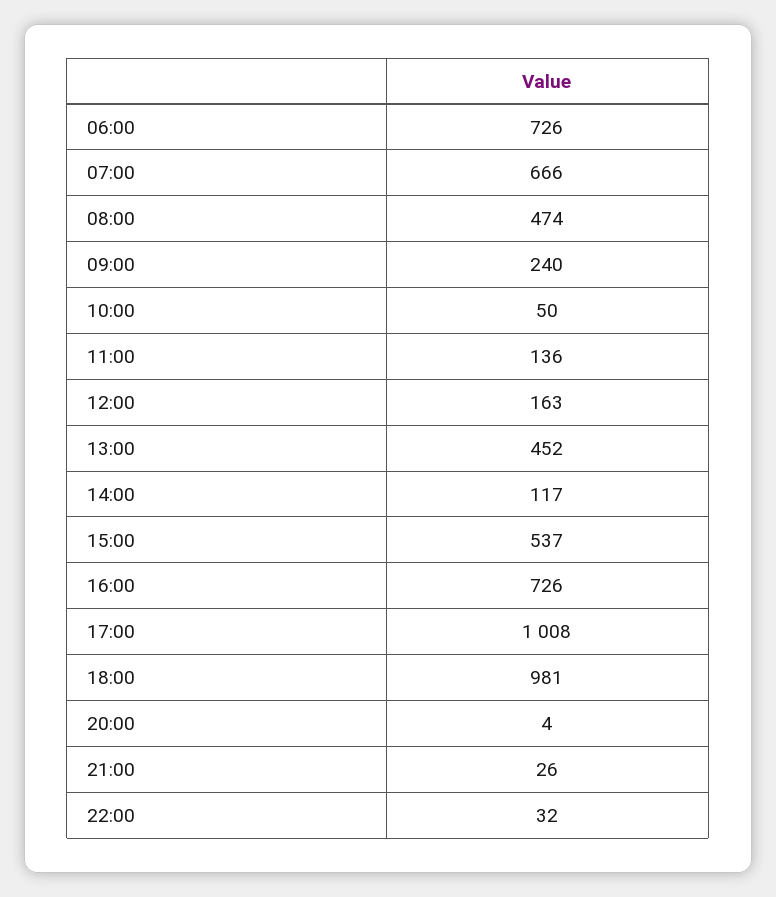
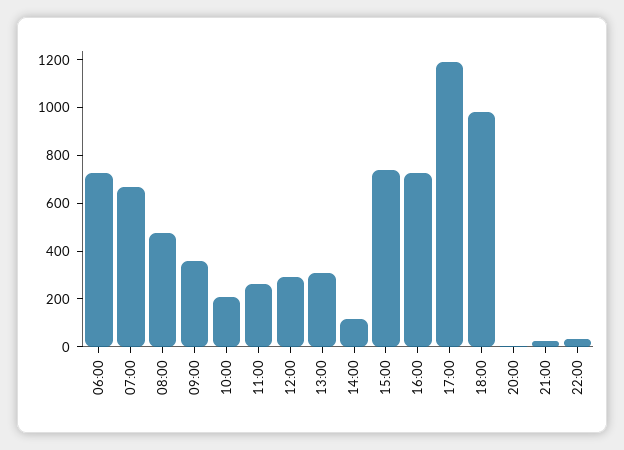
09:00: 240 -> 350
10:00: 50 -> 200
11:00: 136 -> 250
12:00: 163 -> 300
13:00: 452 -> 300
15:00: 537 -> 750
17:00: 1008 -> 1200

